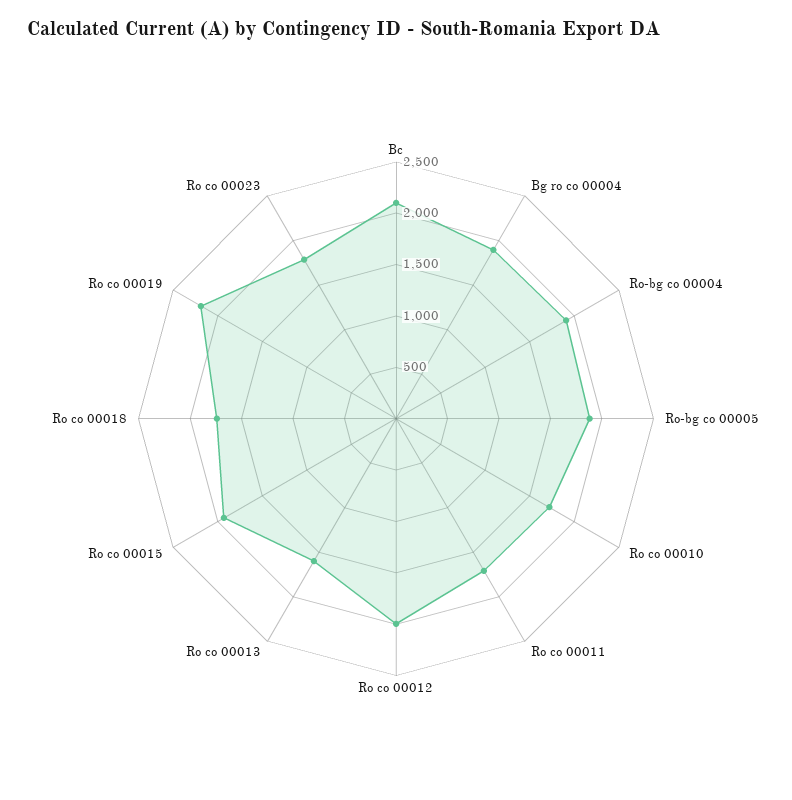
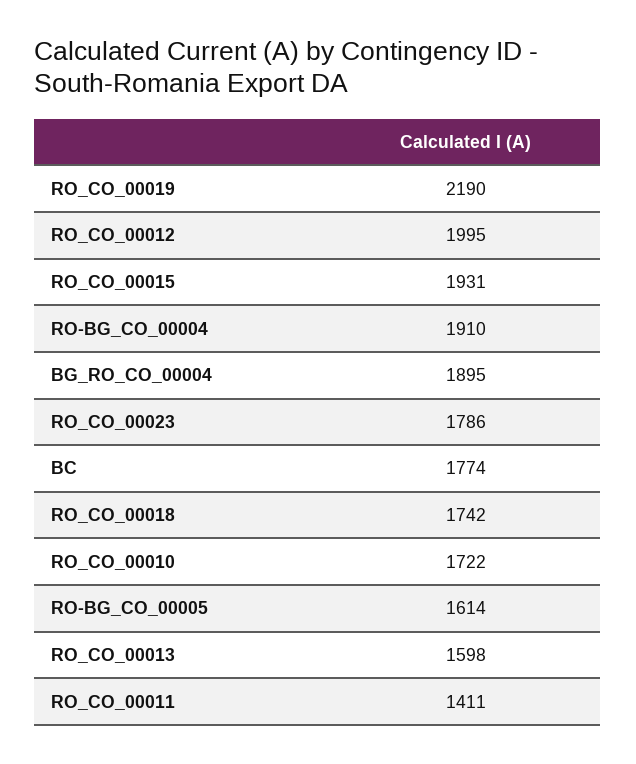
Bc: 2100 -> 1774
Ro-bg co 00005: 1900 -> 1614
Ro co 00011: 1700 -> 1411

